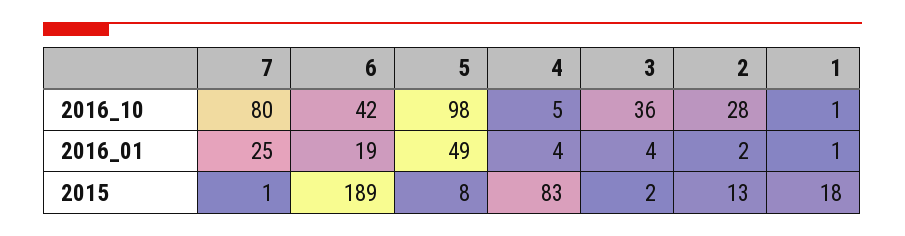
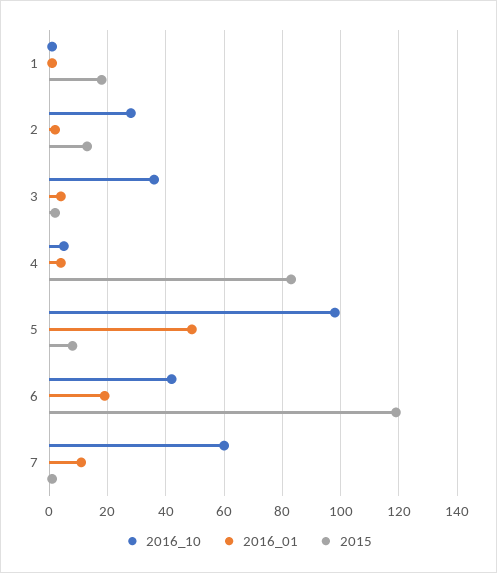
2016_10, 7: 80 -> 60
2016_01, 7: 25 -> 10
2015, 6: 189 -> 120

